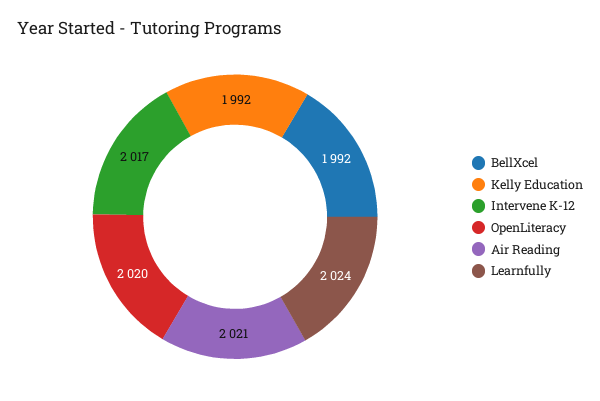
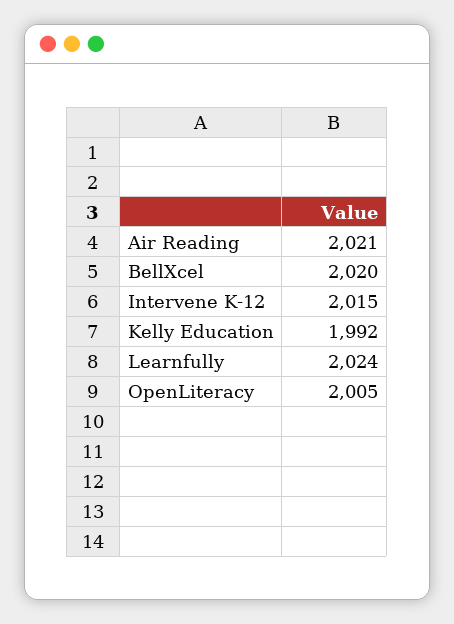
BellXcel: 1992 -> 2020
Intervene K-12: 2017 -> 2015
OpenLiteracy: 2020 -> 2005

